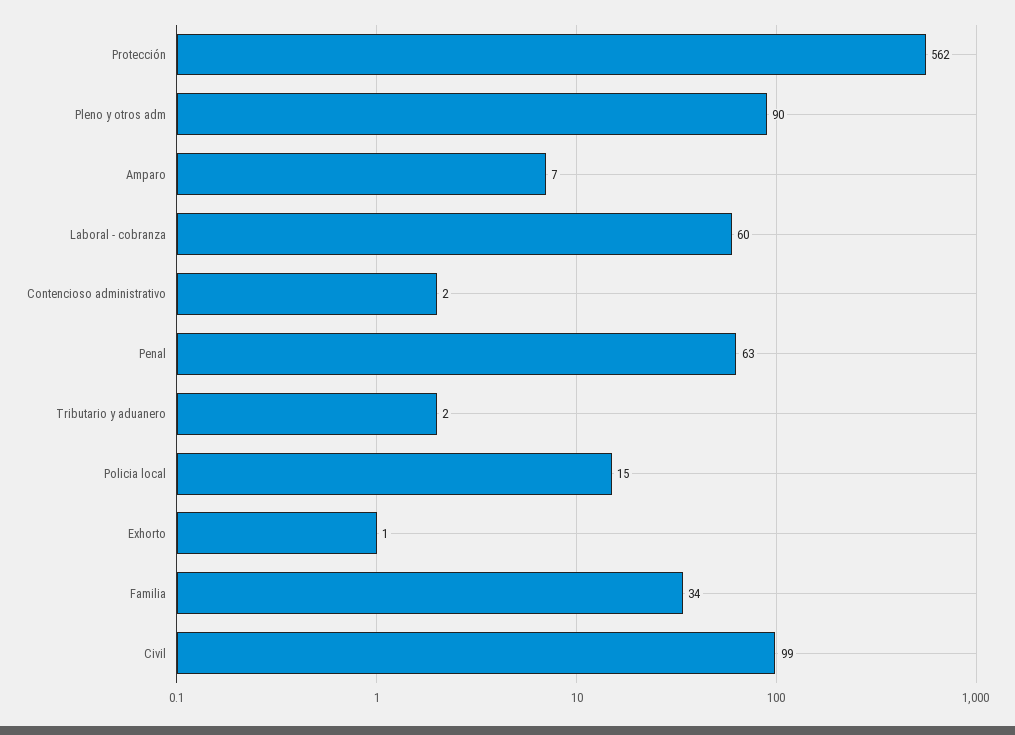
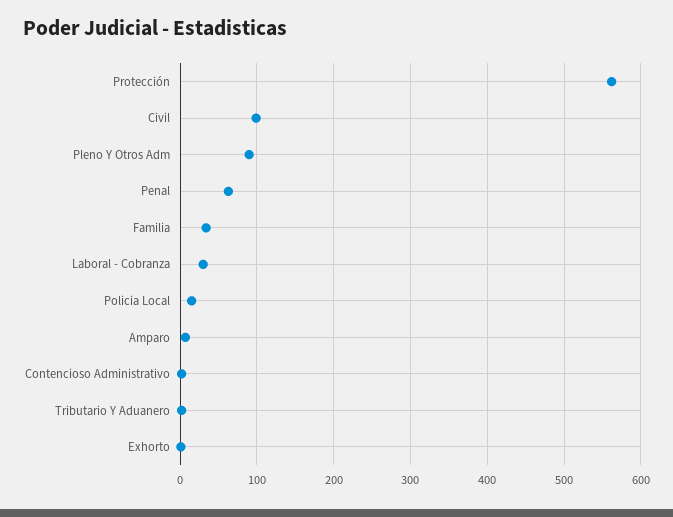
Laboral - cobranza: 60 -> 30

